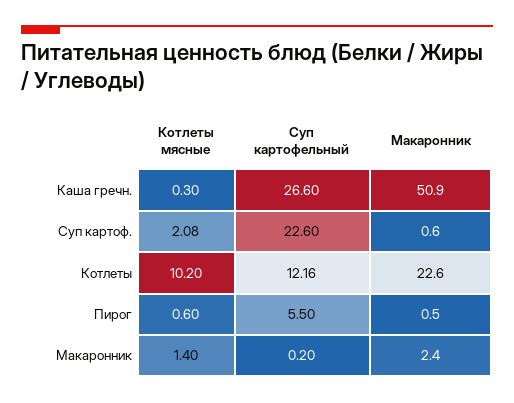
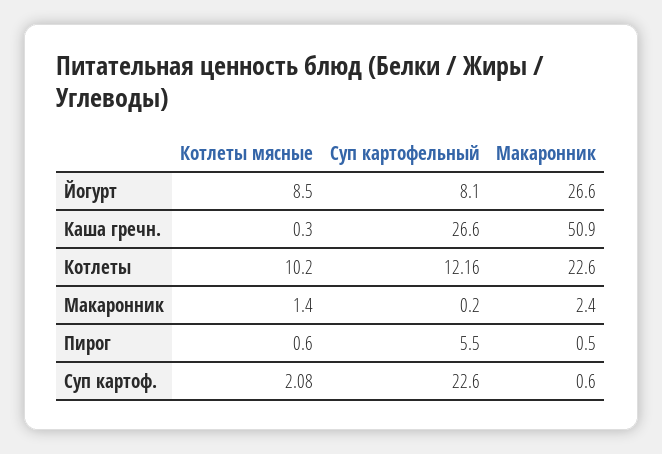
Котлеты мясные, Йогурт: none -> 8.5
Суп картофельный, Йогурт: none -> 8.1
Макаронник, Йогурт: none -> 26.6

